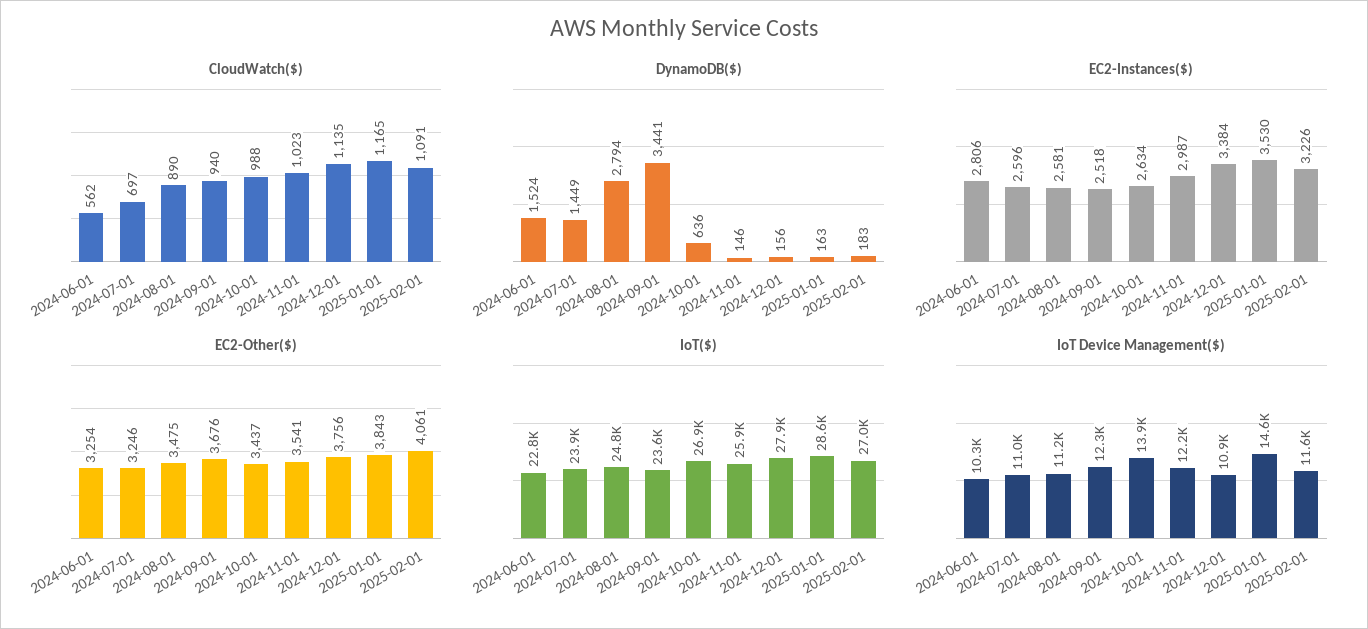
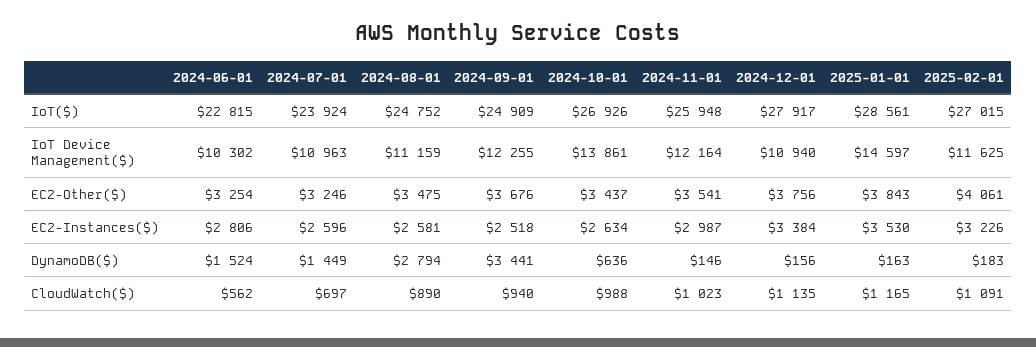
IoT($), 2024-09-01: 23600 -> 24909

